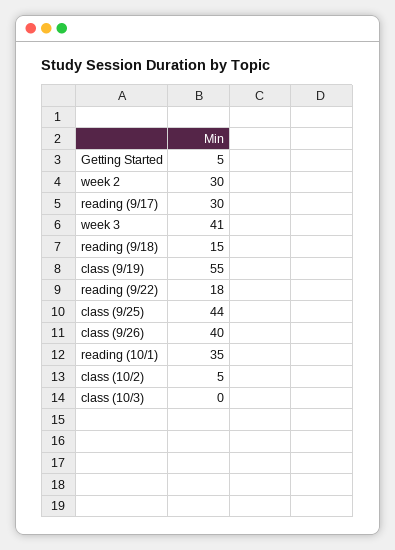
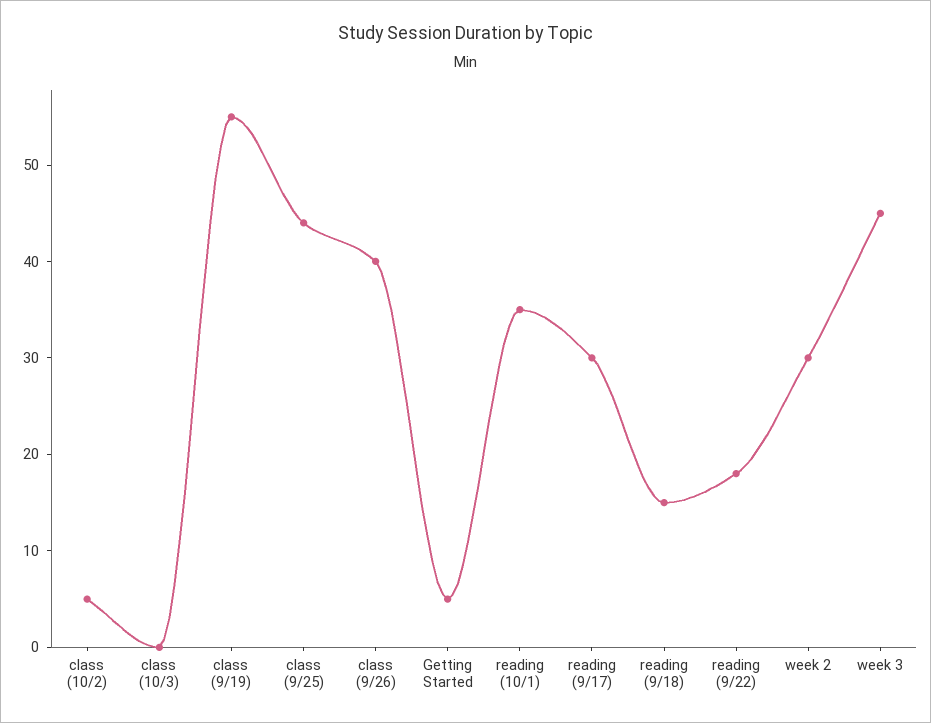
week 3: 41 -> 45

